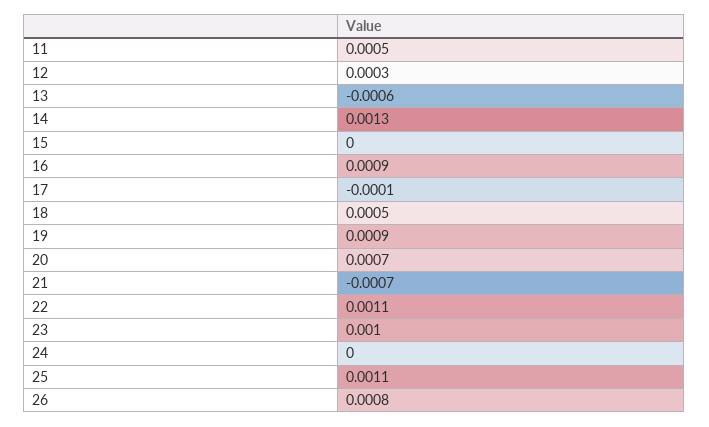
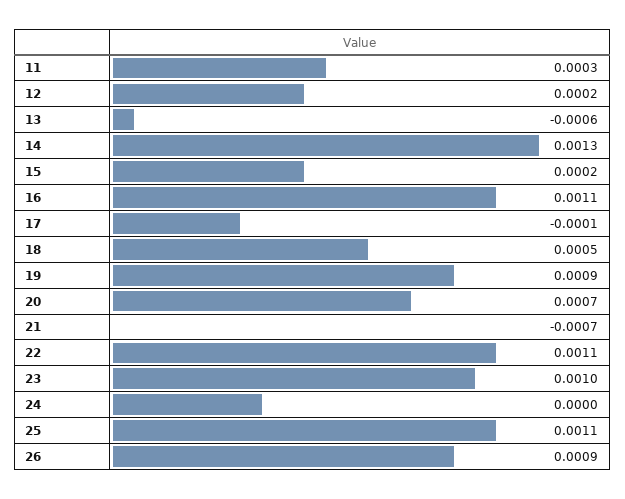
11: 0.0005 -> 0.0003
12: 0.0003 -> 0.0002
15: 0 -> 0.0002
16: 0.0009 -> 0.0011
26: 0.0008 -> 0.0009

